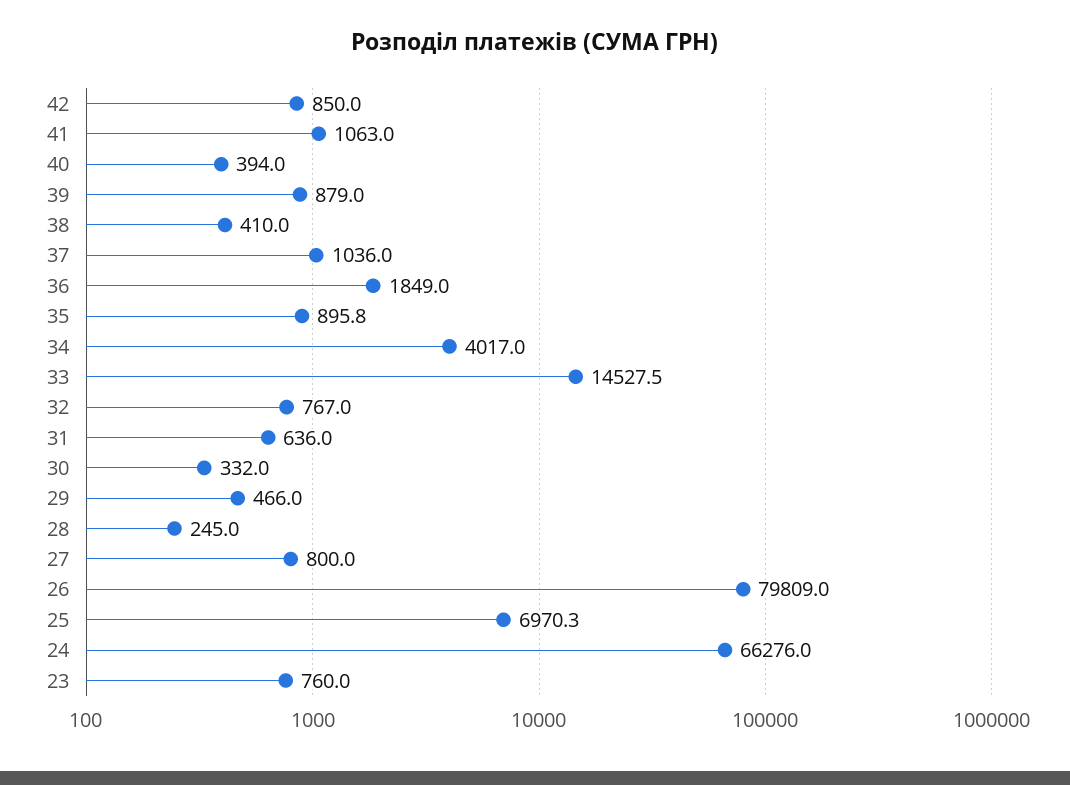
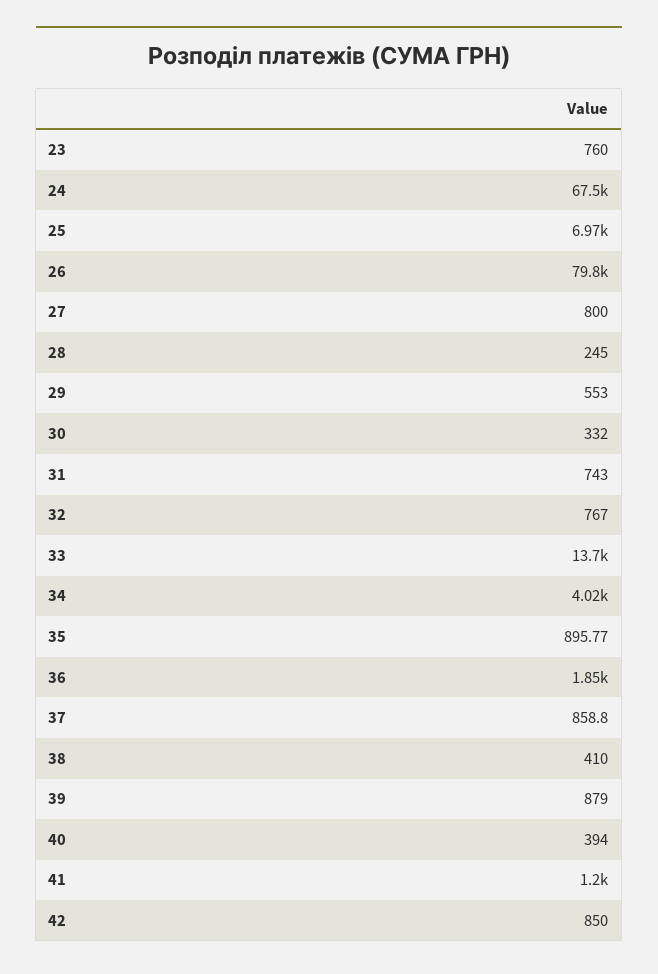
41: 1063 -> 1200
37: 1036 -> 858.8
33: 14527.5 -> 13700
31: 636 -> 743
29: 466 -> 553
24: 66276 -> 67500

